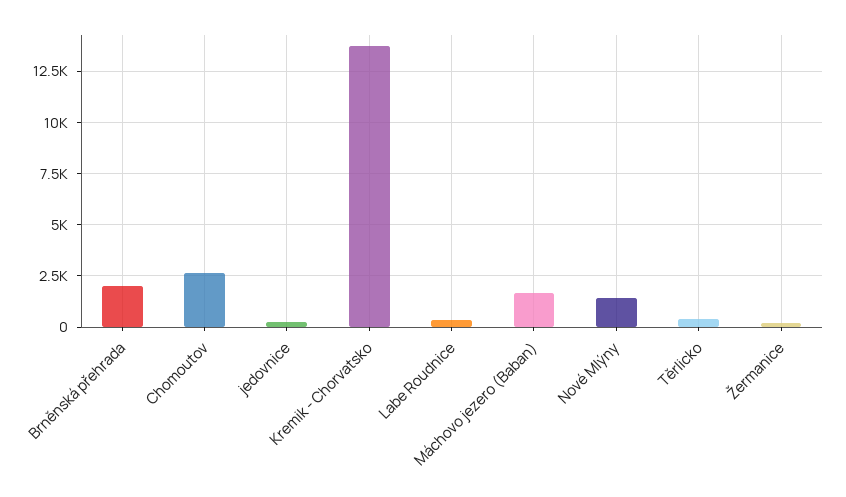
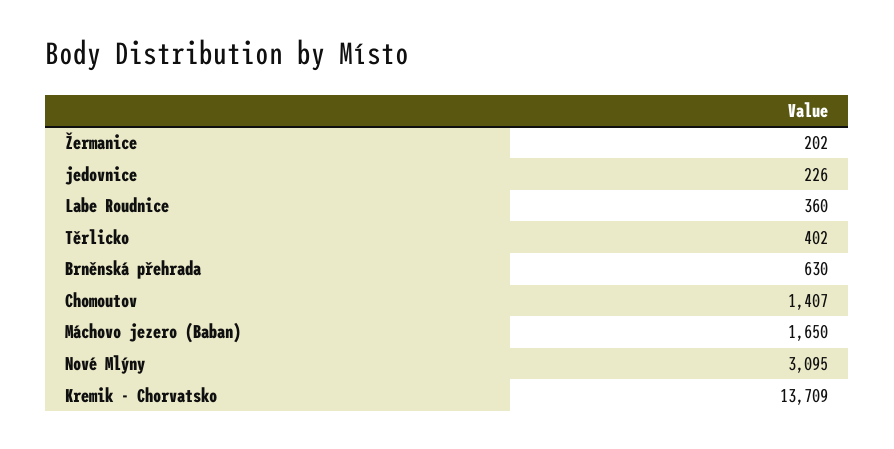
Brněnská přehrada: 2000 -> 630
Chomoutov: 2500 -> 1407
Nové Mlýny: 1500 -> 3095

